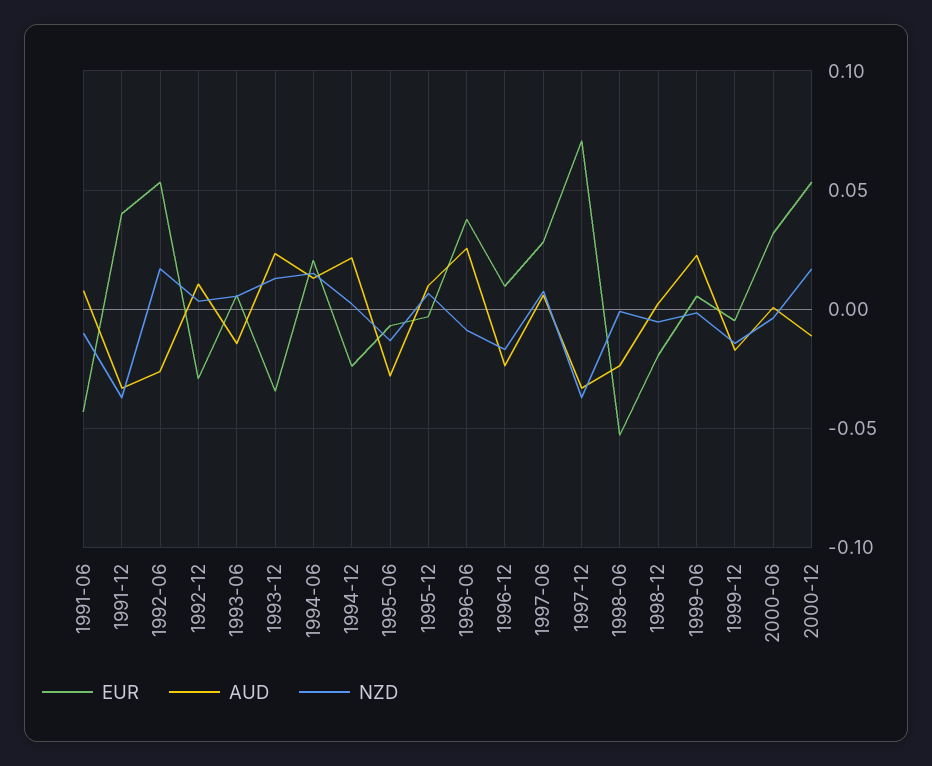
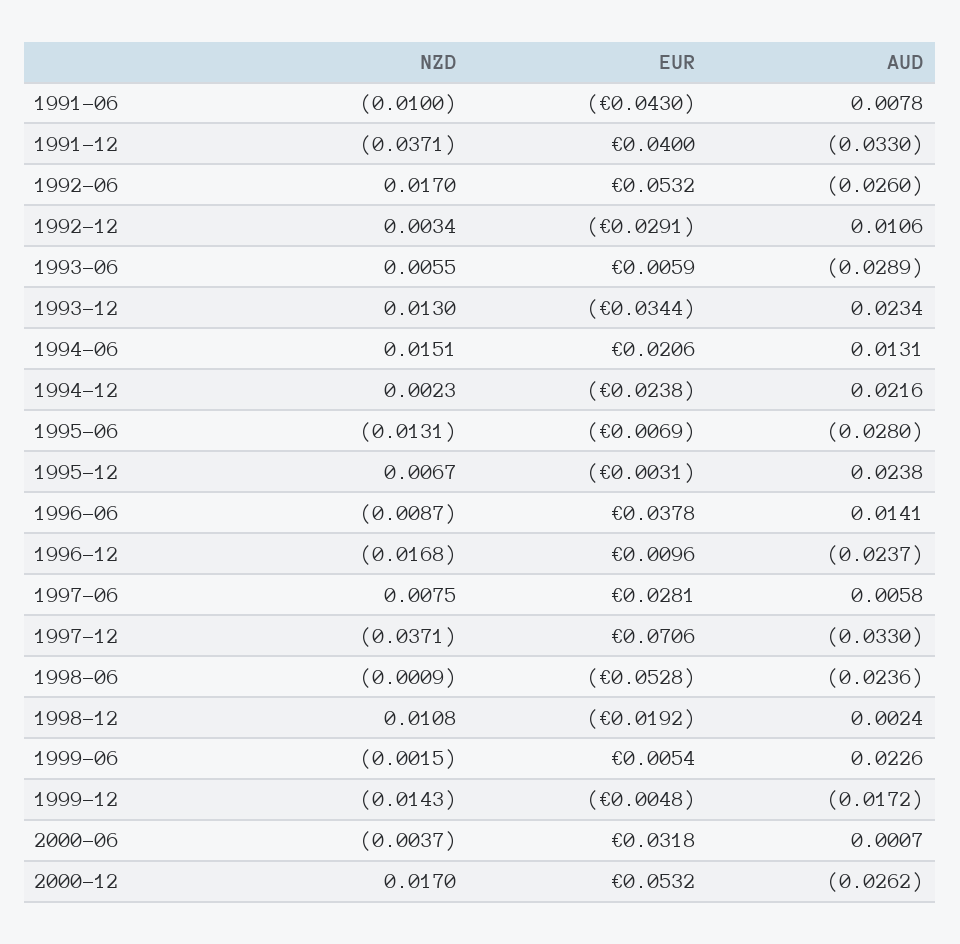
AUD, 1993-06: -0.015 -> -0.0289
AUD, 1995-12: 0.01 -> 0.0238
AUD, 1996-06: 0.025 -> 0.0141
NZD, 1998-12: -0.005 -> 0.0108
AUD, 2000-12: -0.01 -> -0.0262

